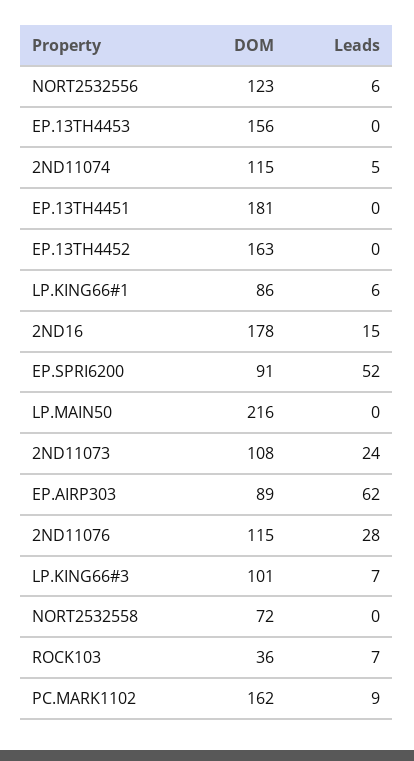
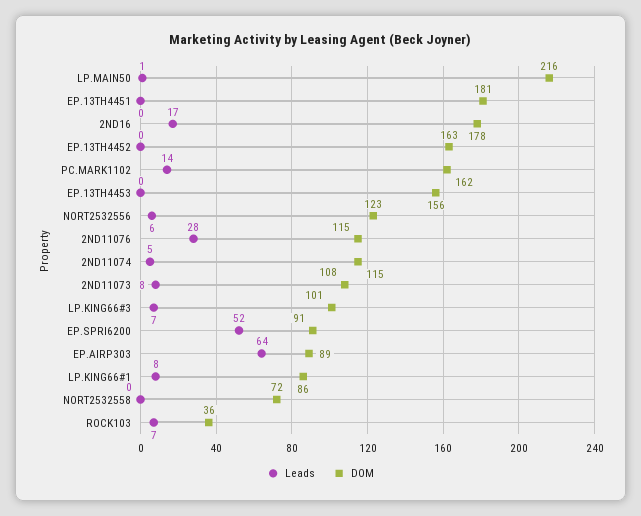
Leads, LP.KING66#1: 6 -> 8
Leads, 2ND16: 15 -> 17
Leads, LP.MAIN50: 0 -> 1
Leads, 2ND11073: 24 -> 8
Leads, EP.AIRP303: 62 -> 64
Leads, PC.MARK1102: 9 -> 14

